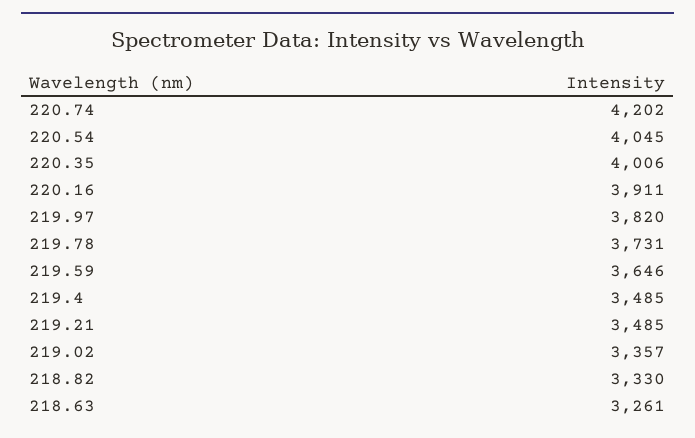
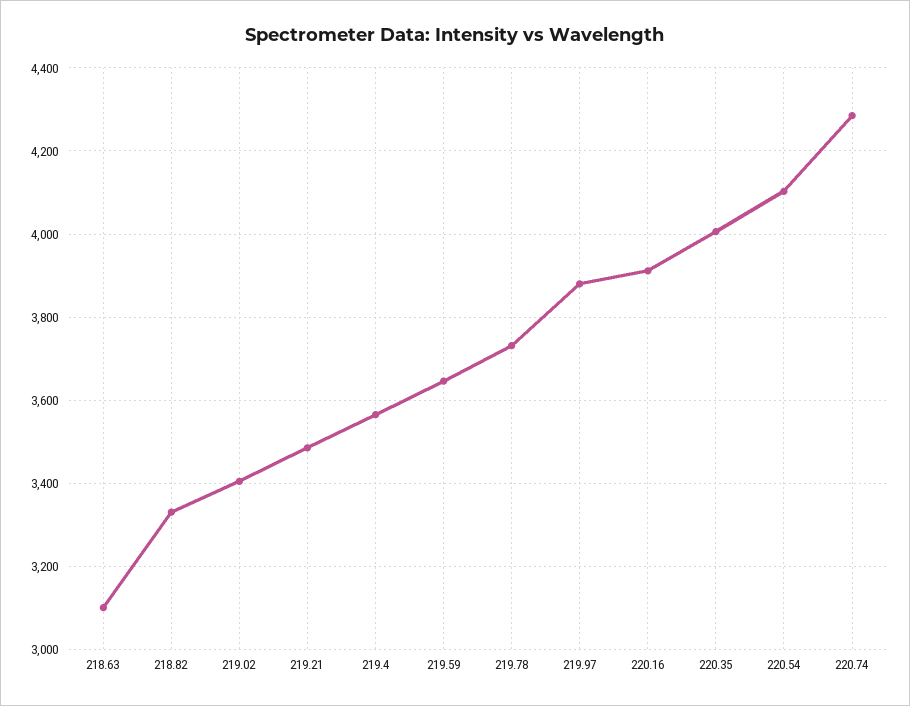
220.74: 4202 -> 4280
220.54: 4045 -> 4100
219.97: 3820 -> 3880
219.4: 3485 -> 3560
219.02: 3357 -> 3400
218.63: 3261 -> 3100

